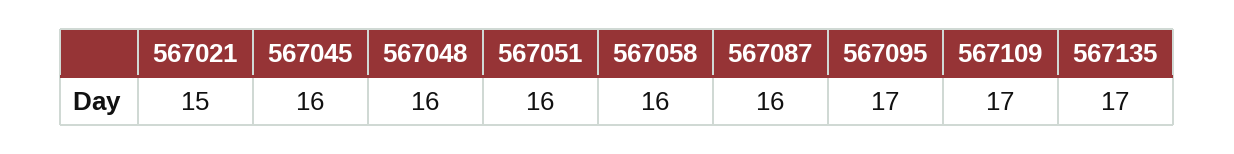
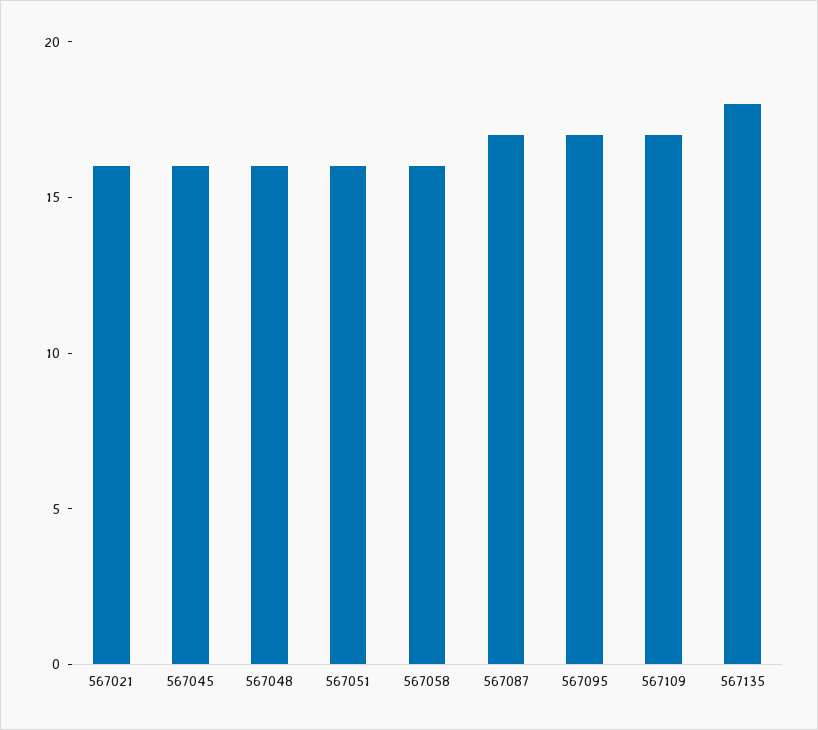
567021: 15 -> 16
567087: 16 -> 17
567135: 17 -> 18

